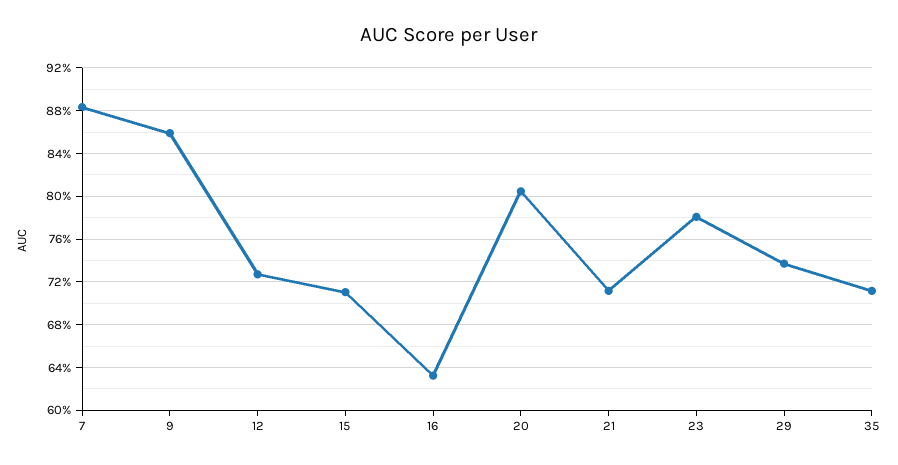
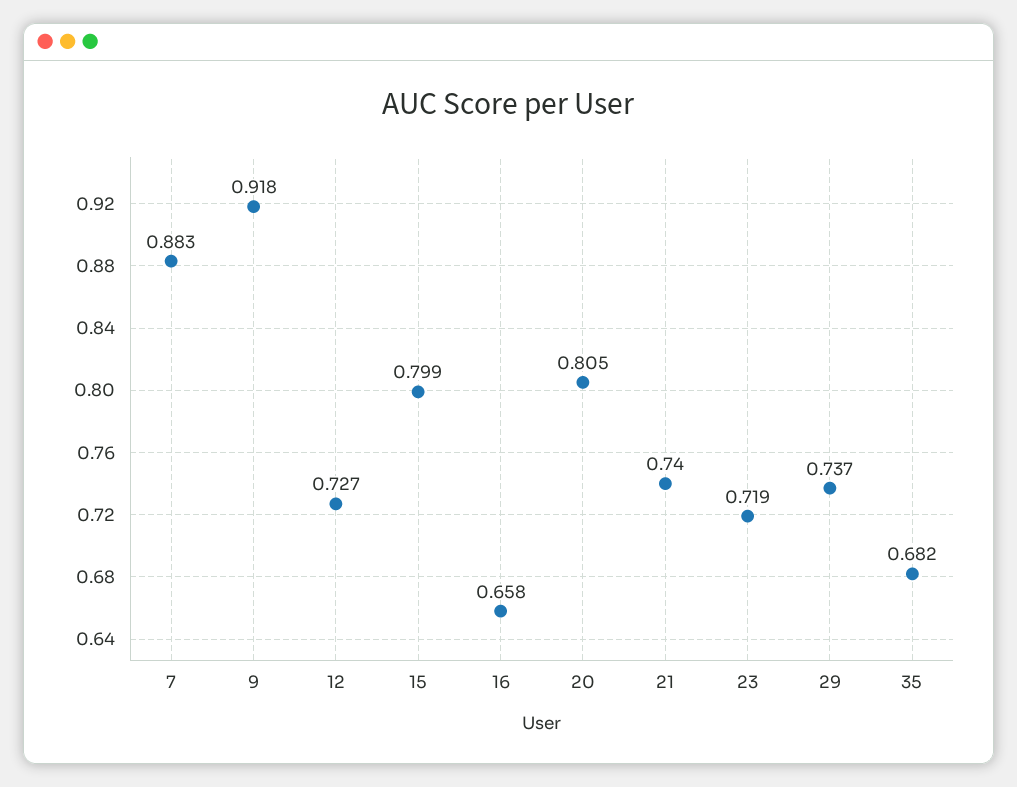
9: 0.86 -> 0.918
15: 0.71 -> 0.799
16: 0.63 -> 0.658
21: 0.71 -> 0.74
23: 0.78 -> 0.719
35: 0.71 -> 0.682

